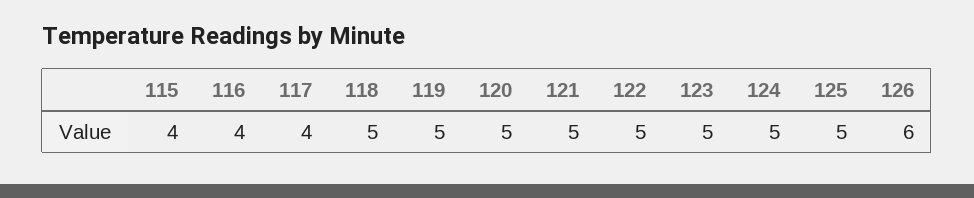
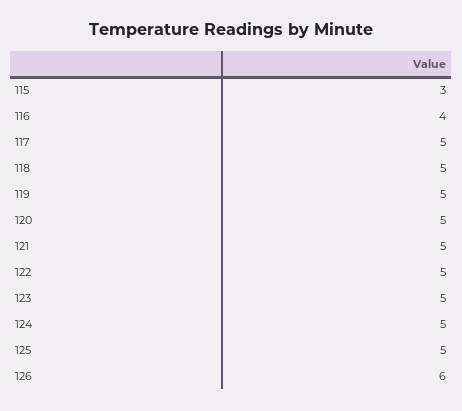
115: 4 -> 3
117: 4 -> 5

